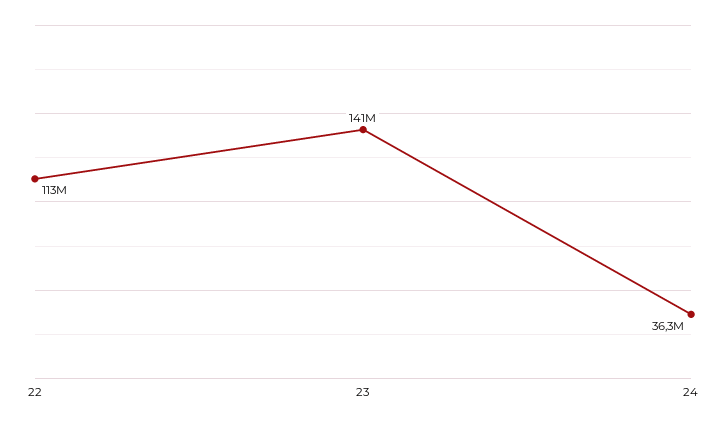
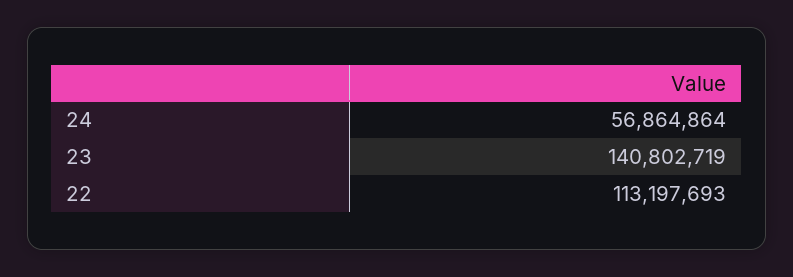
24: 36300000 -> 56864864

